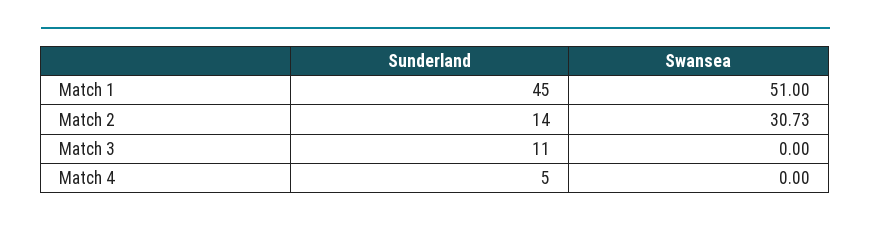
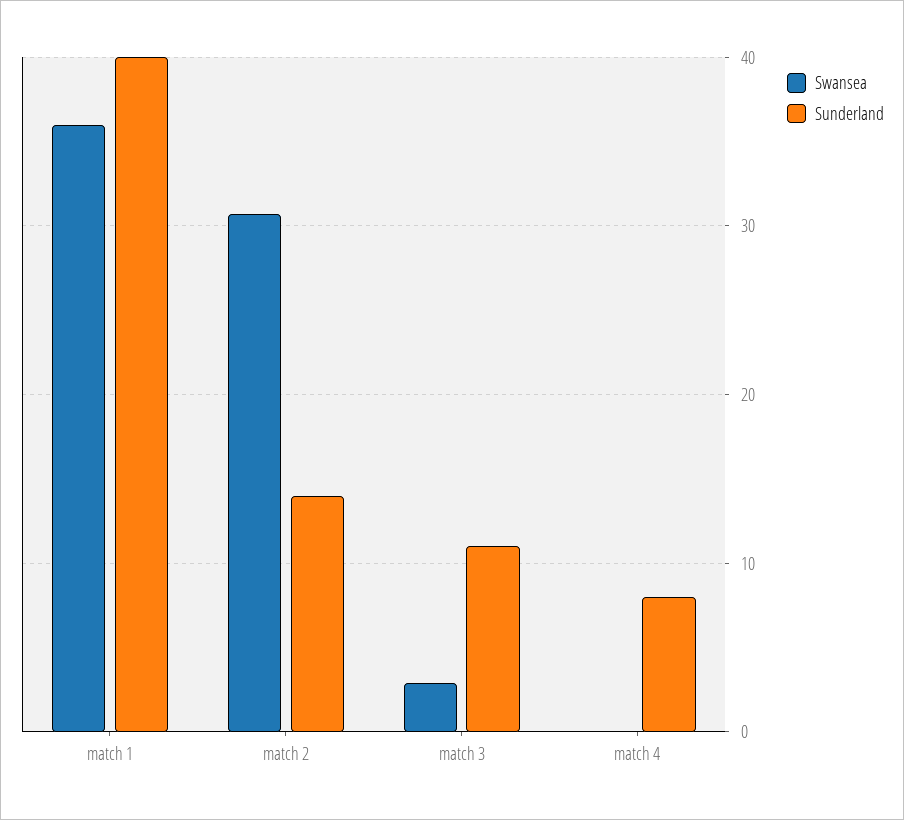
Sunderland, Match 1: 45 -> 40
Swansea, Match 1: 51 -> 36
Swansea, Match 3: 0 -> 3
Sunderland, Match 4: 5 -> 8

